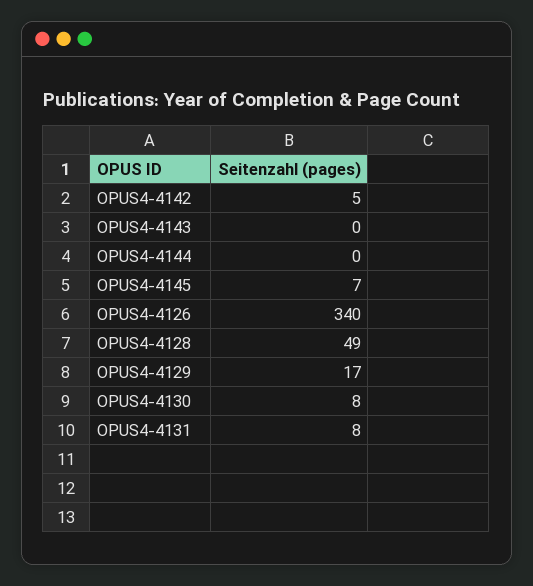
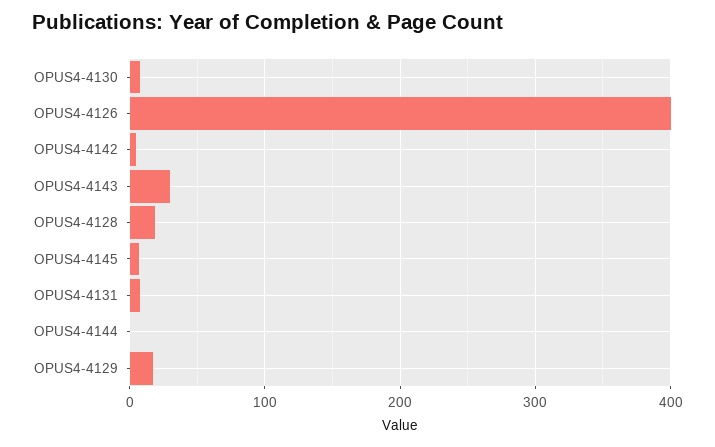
OPUS4-4143: 0 -> 30
OPUS4-4126: 340 -> 400
OPUS4-4128: 49 -> 20

